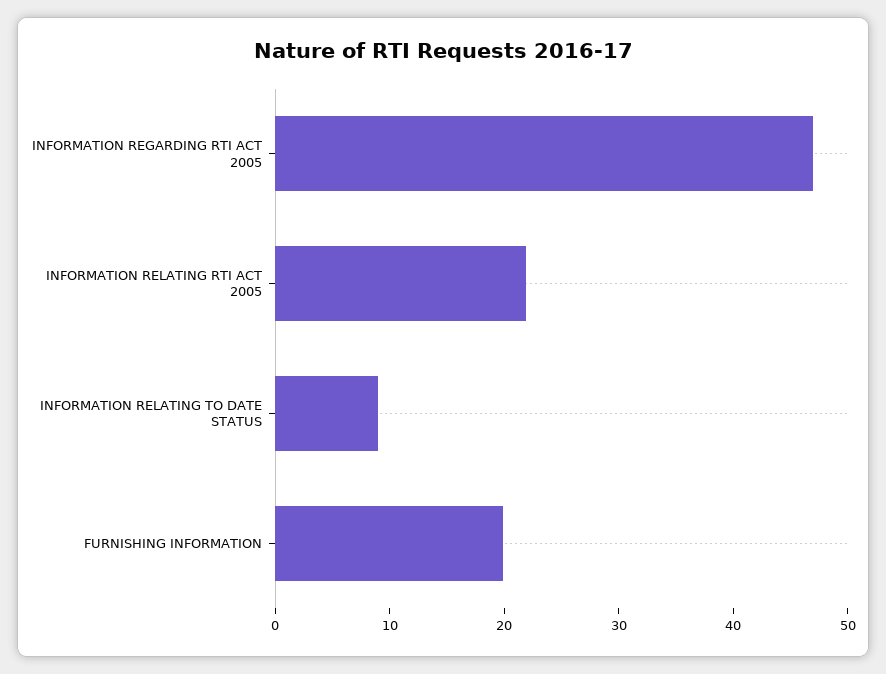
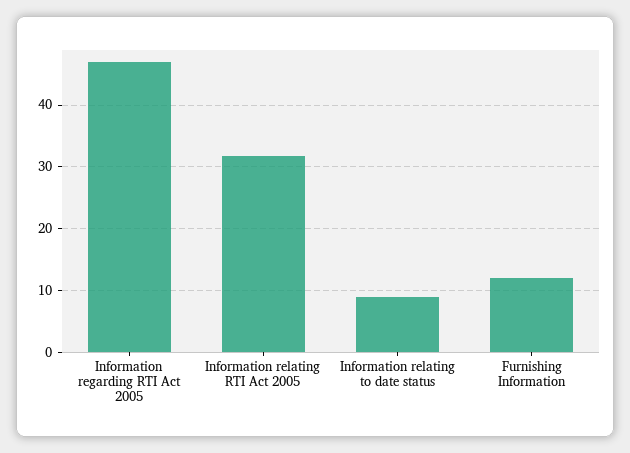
INFORMATION RELATING RTI ACT 2005: 22 -> 32
FURNISHING INFORMATION: 20 -> 12

